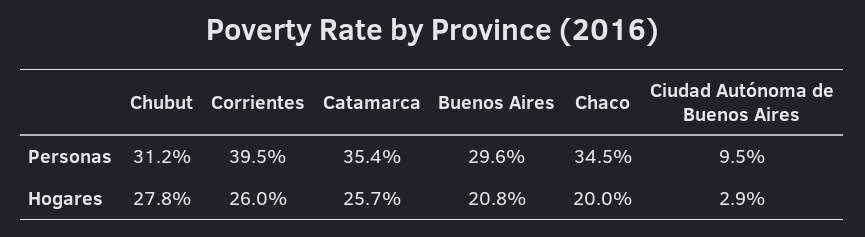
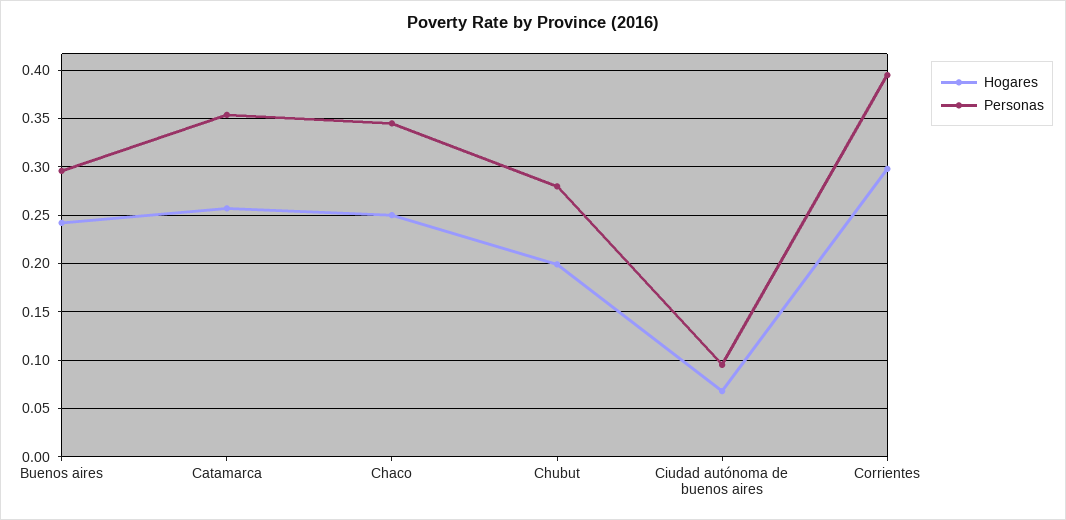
Personas, Chubut: 0.312 -> 0.28
Hogares, Chubut: 0.278 -> 0.2
Hogares, Corrientes: 0.26 -> 0.3
Hogares, Buenos Aires: 0.208 -> 0.24
Hogares, Chaco: 0.2 -> 0.25
Hogares, Ciudad Autónoma de Buenos Aires: 0.029 -> 0.07

